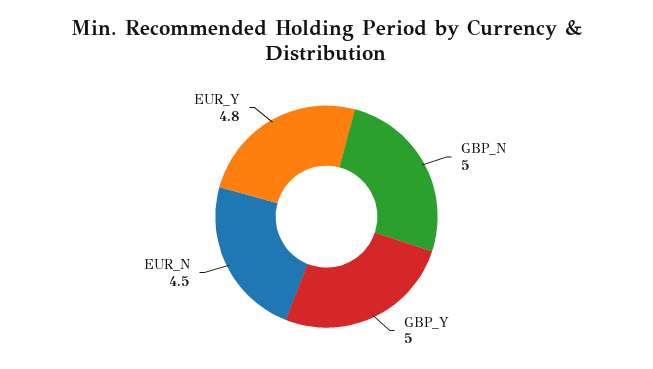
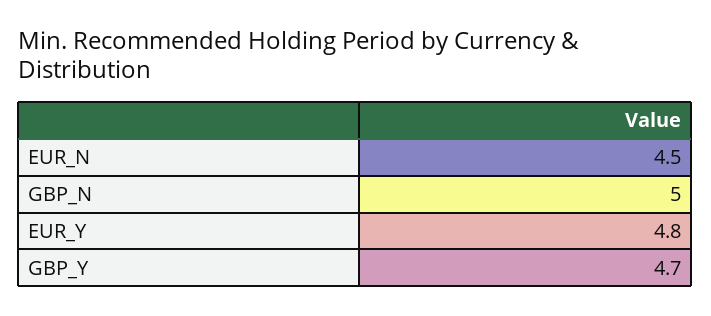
GBP_Y: 5 -> 4.7

